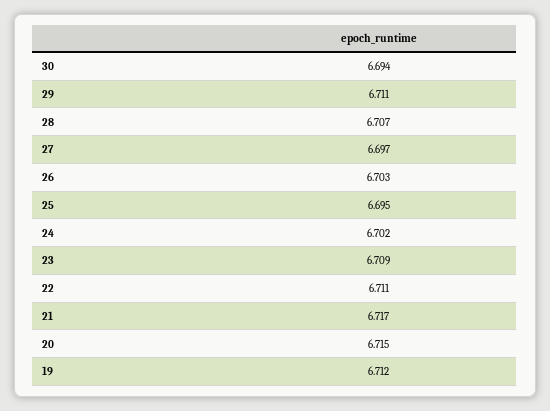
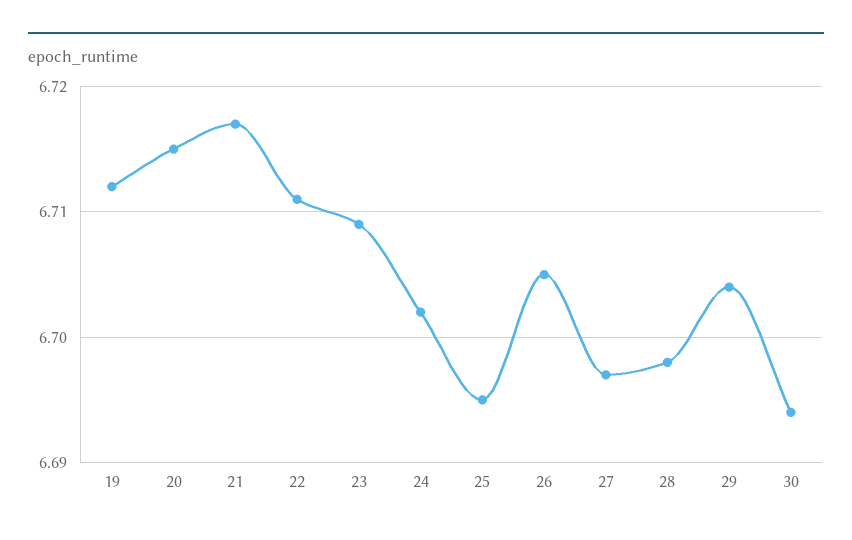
29: 6.711 -> 6.704
28: 6.707 -> 6.698
26: 6.703 -> 6.705

